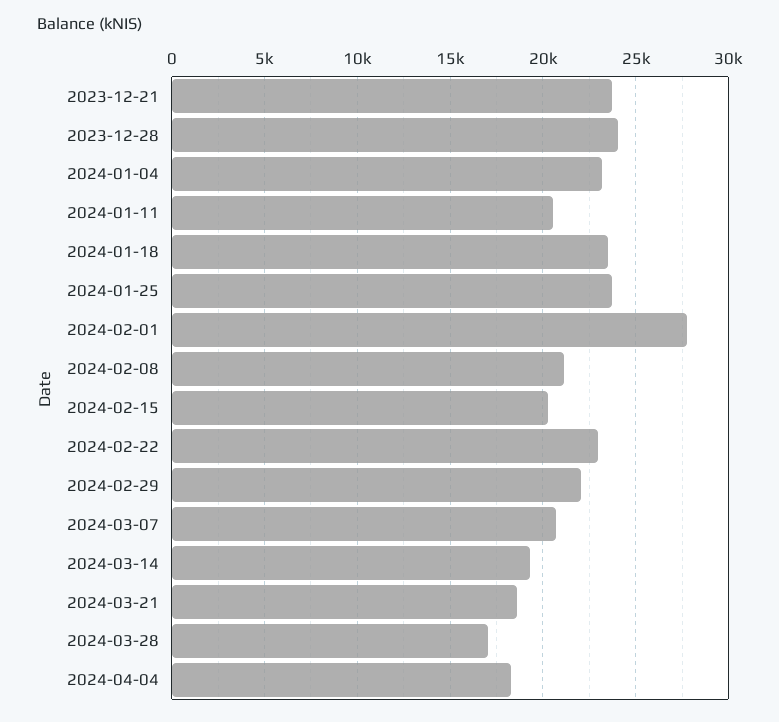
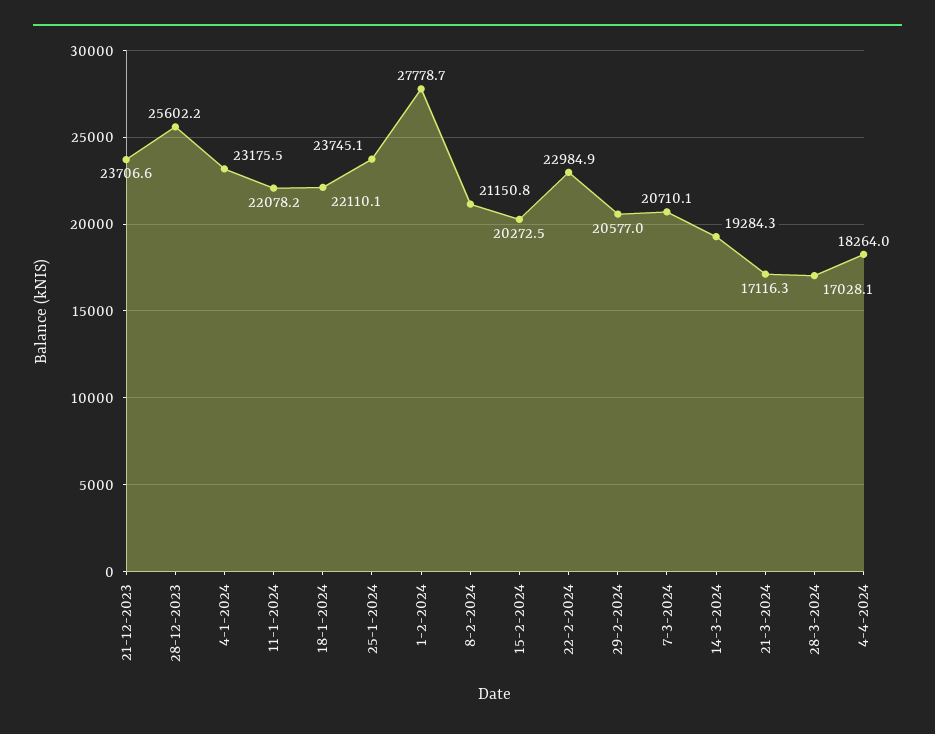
2023-12-28: 24000 -> 25602.2
2024-01-11: 20500 -> 22078.2
2024-01-18: 23500 -> 22110.1
2024-02-29: 22000 -> 20577
2024-03-21: 18500 -> 17116.3

